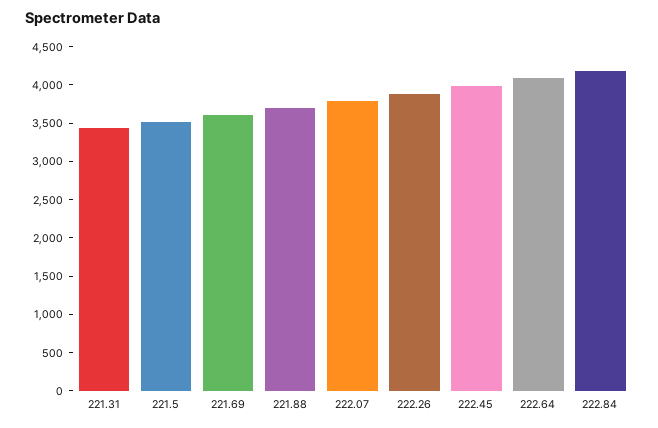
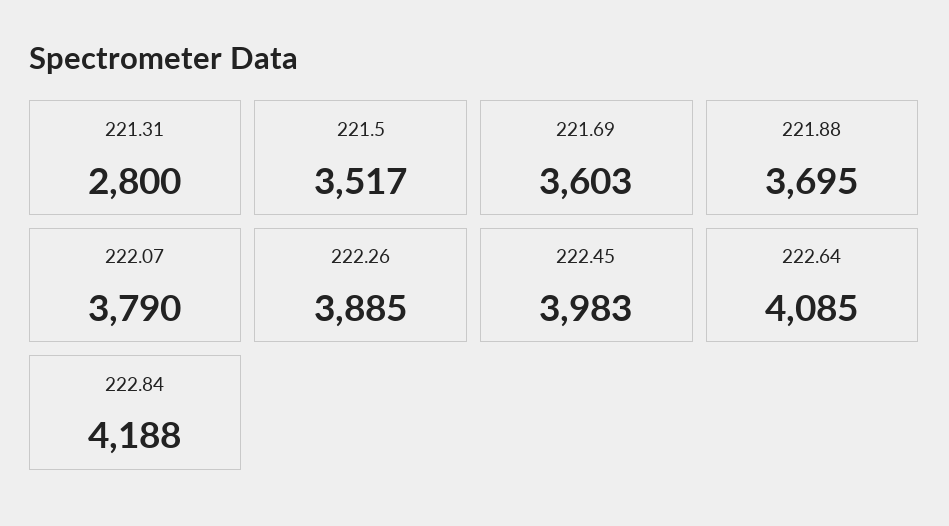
221.31: 3500 -> 2800

